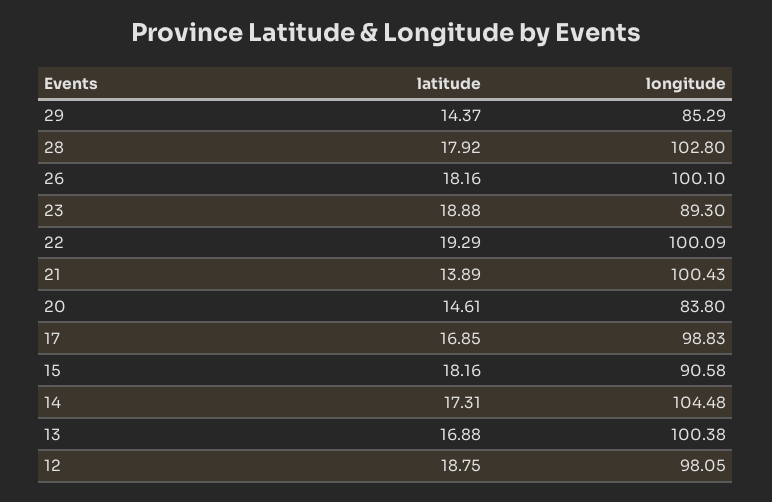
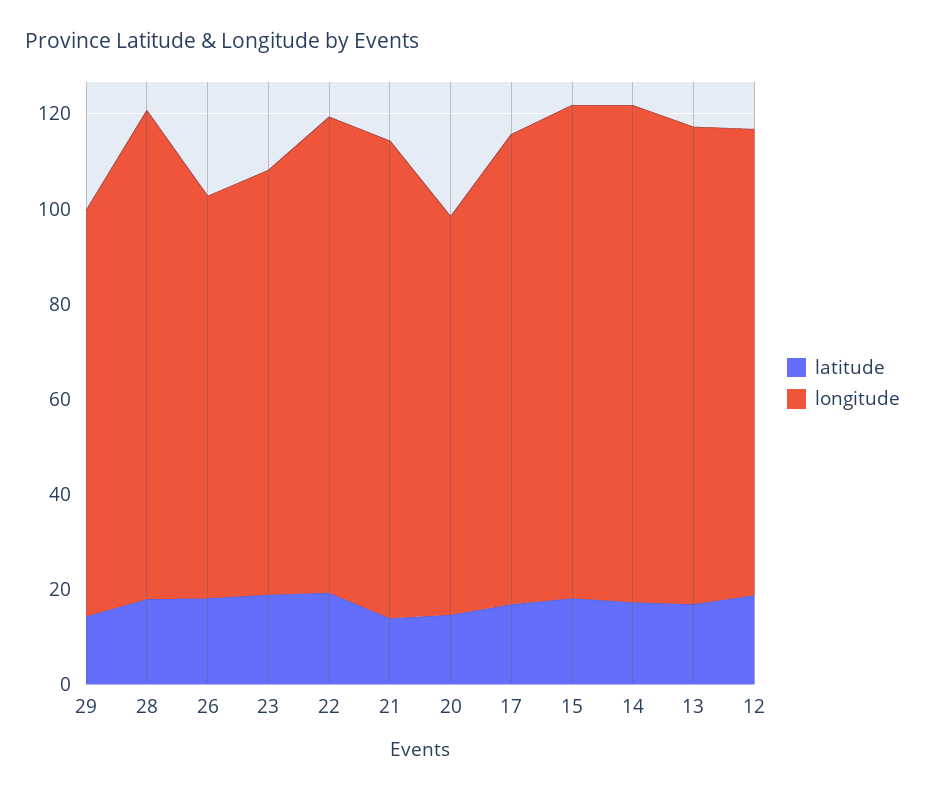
longitude, 26: 100.1 -> 85
longitude, 15: 90.58 -> 105

